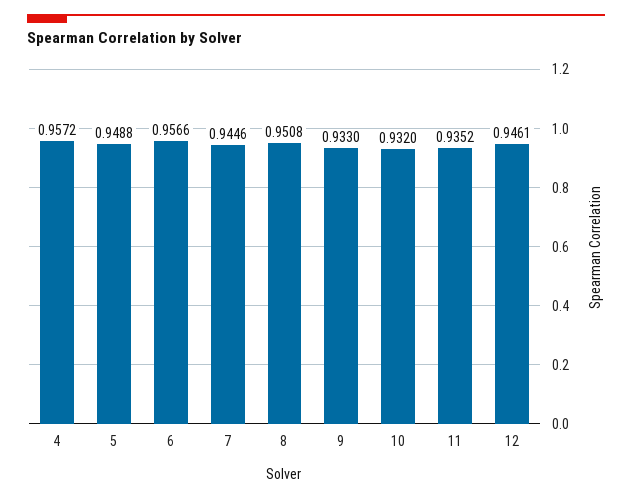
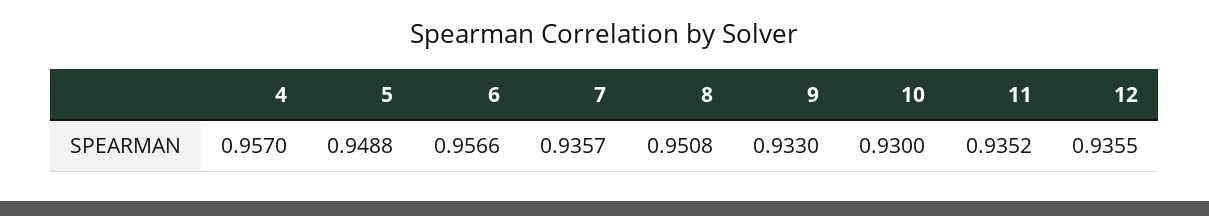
4: 0.9572 -> 0.957
7: 0.9446 -> 0.9357
10: 0.932 -> 0.93
12: 0.9461 -> 0.9355

